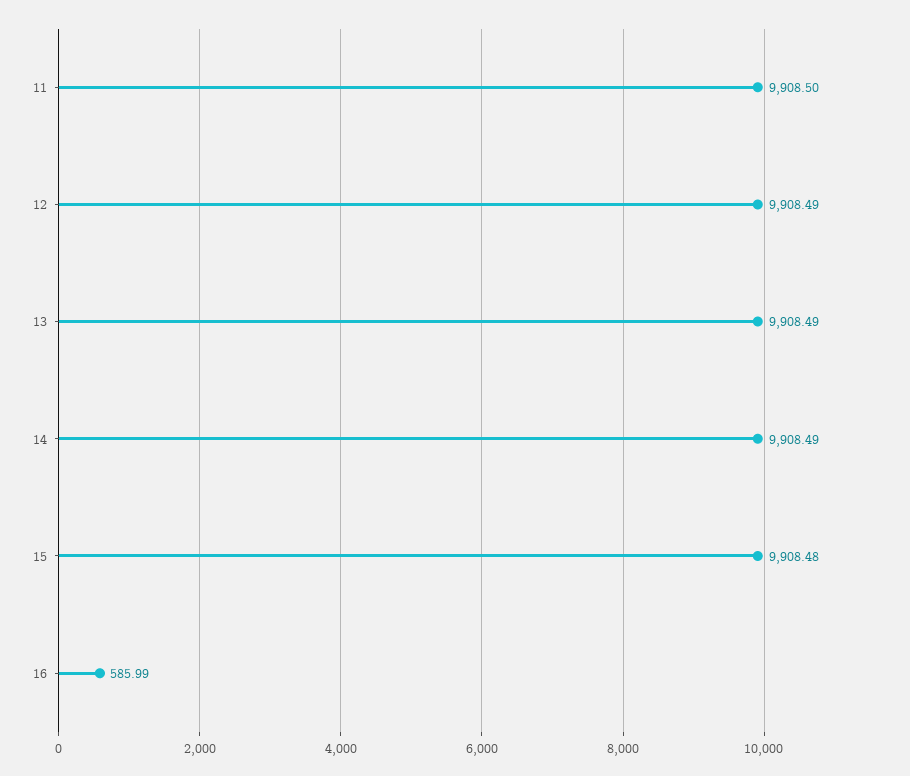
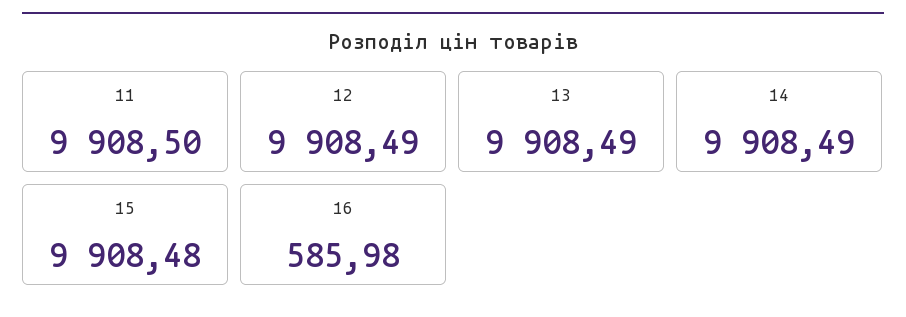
16: 585.99 -> 585.98

